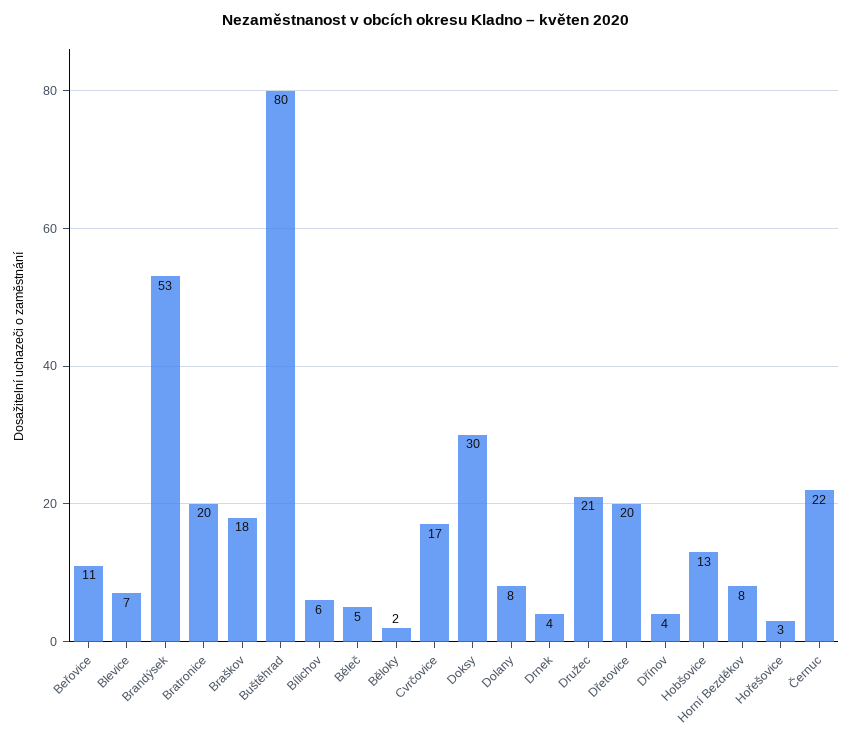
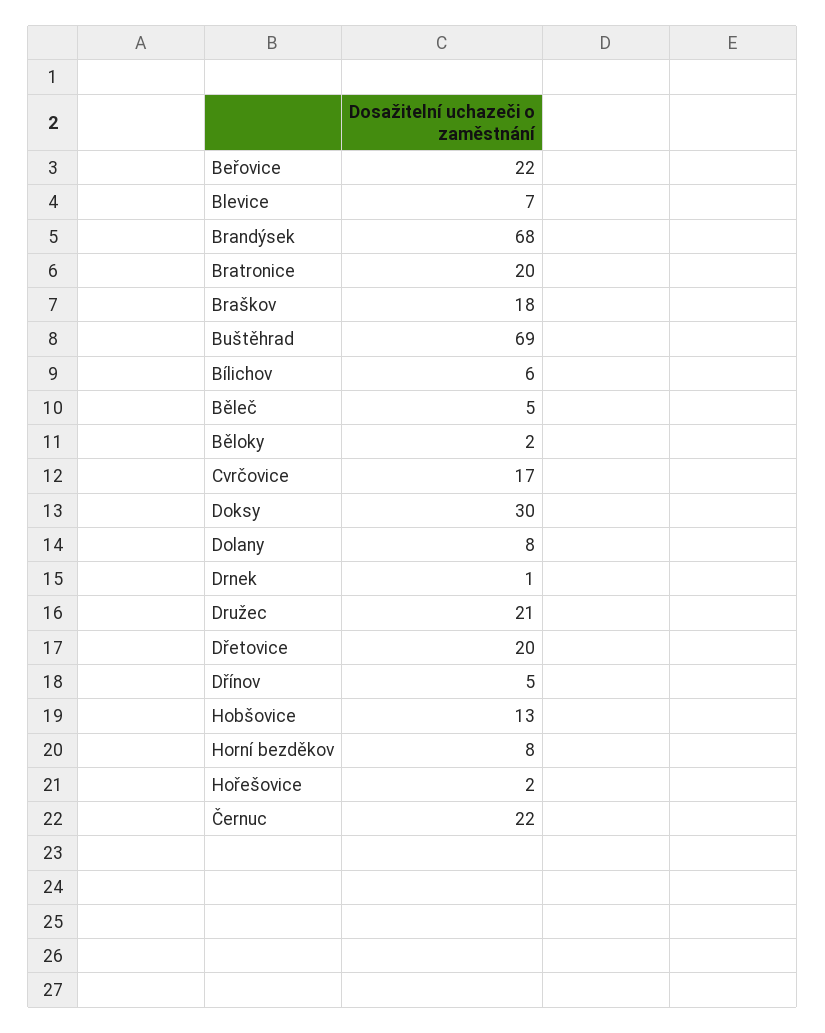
Beřovice: 11 -> 22
Brandýsek: 53 -> 68
Buštěhrad: 80 -> 69
Drnek: 4 -> 1
Dřínov: 4 -> 5
Hořešovice: 3 -> 2

